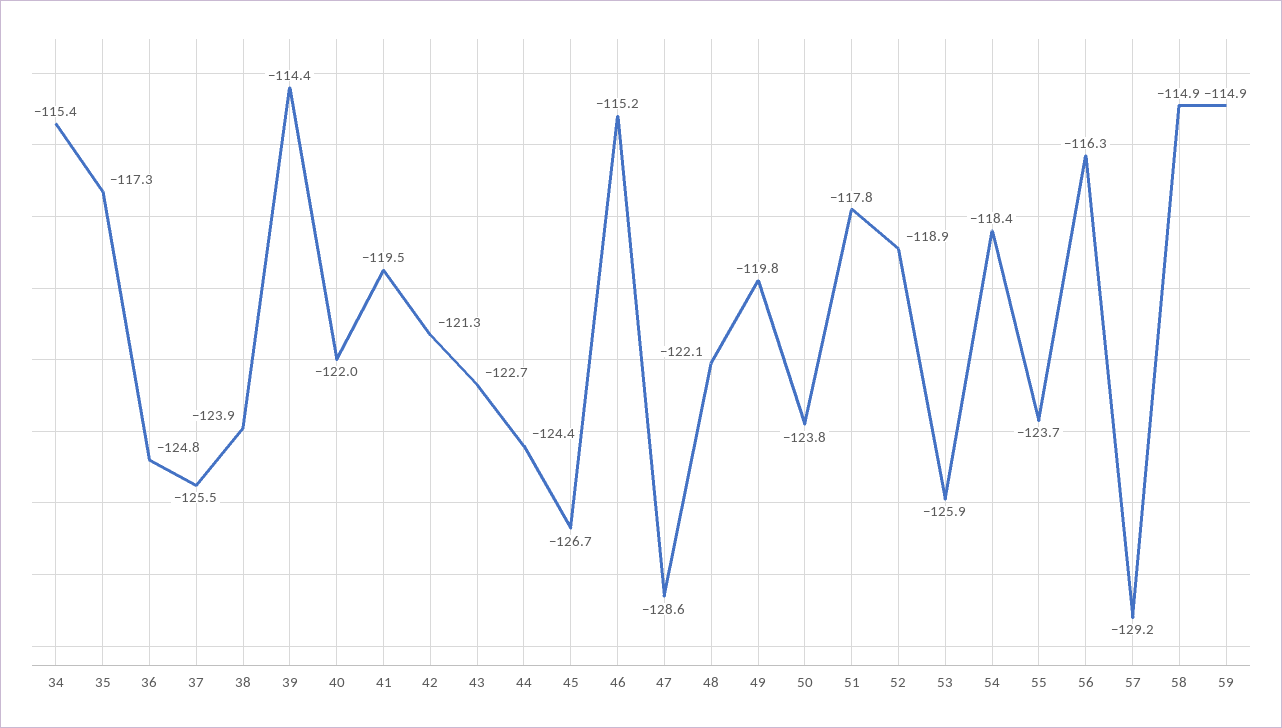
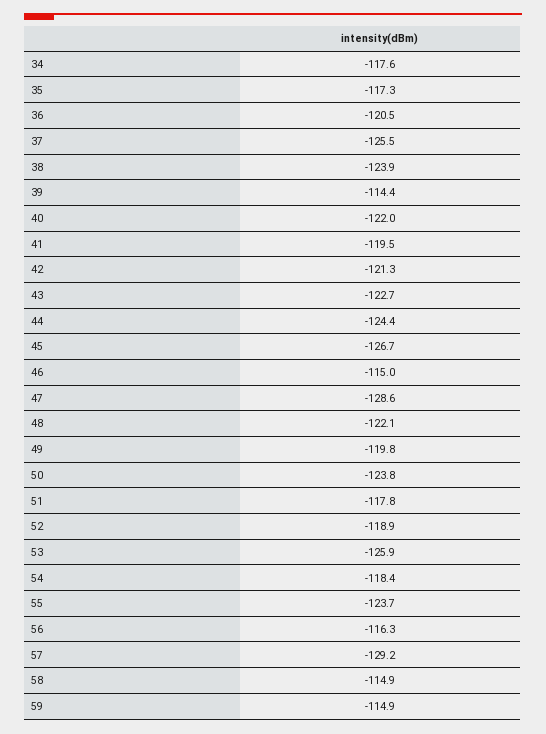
34: -115.4 -> -117.6
36: -124.8 -> -120.5
46: -115.2 -> -115

